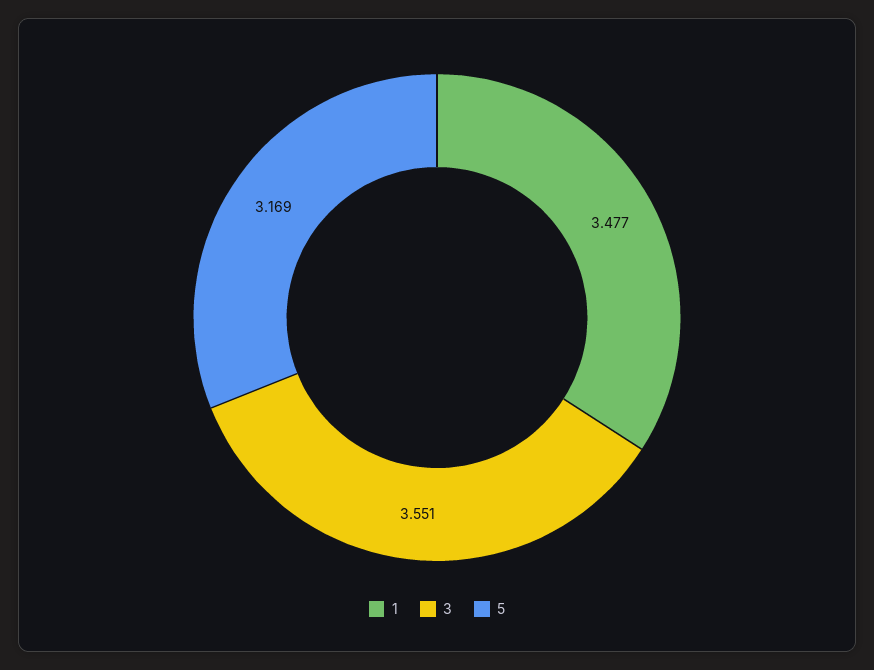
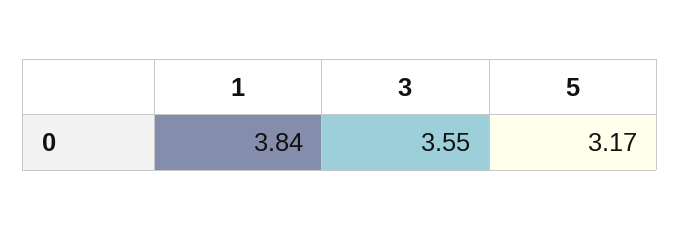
1: 3.477 -> 3.84

